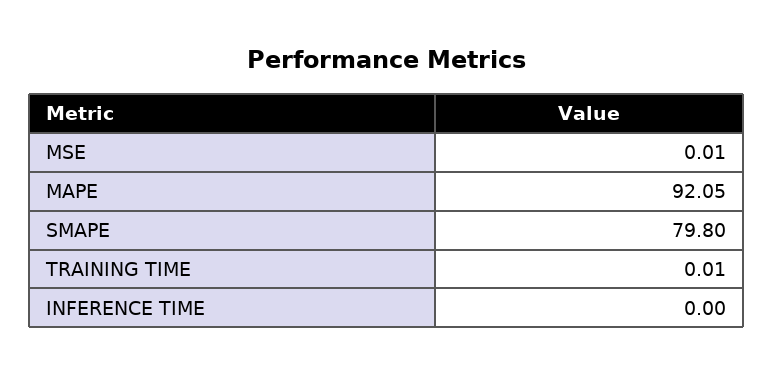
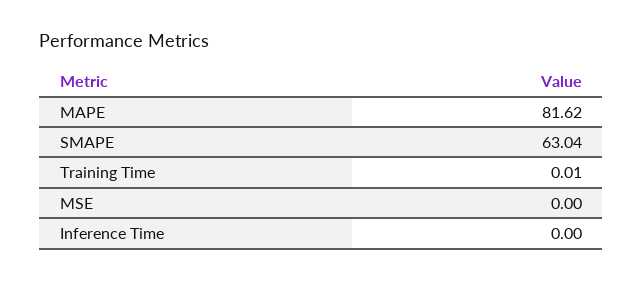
MSE: 0.01 -> 0
MAPE: 92.05 -> 81.62
SMAPE: 79.8 -> 63.04

